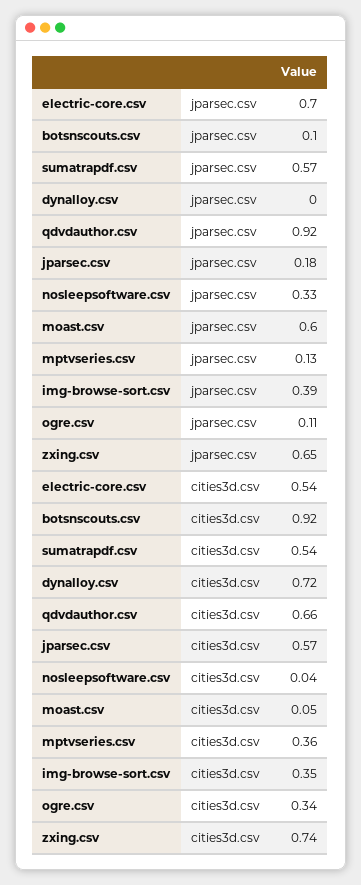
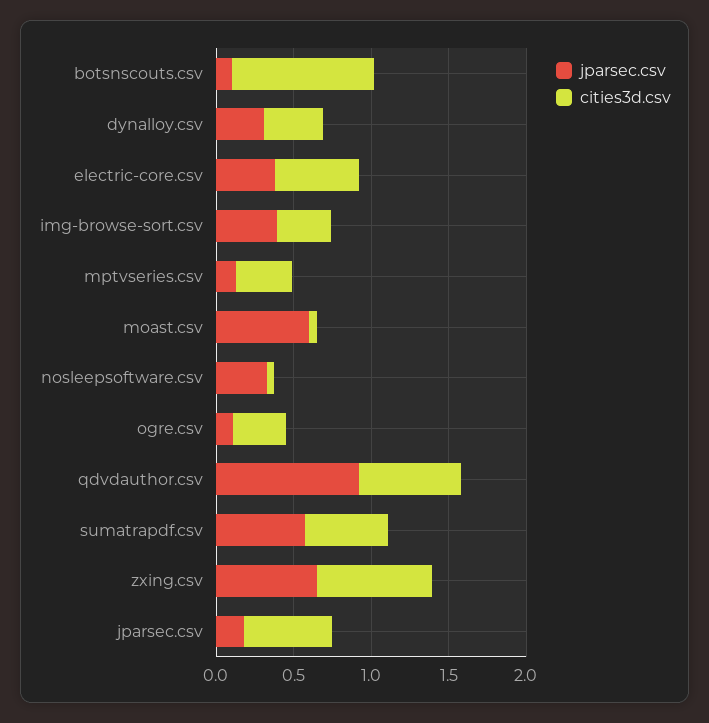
jparsec.csv, electric-core.csv: 0.7 -> 0.4
jparsec.csv, dynalloy.csv: 0 -> 0.3
cities3d.csv, dynalloy.csv: 0.72 -> 0.4

